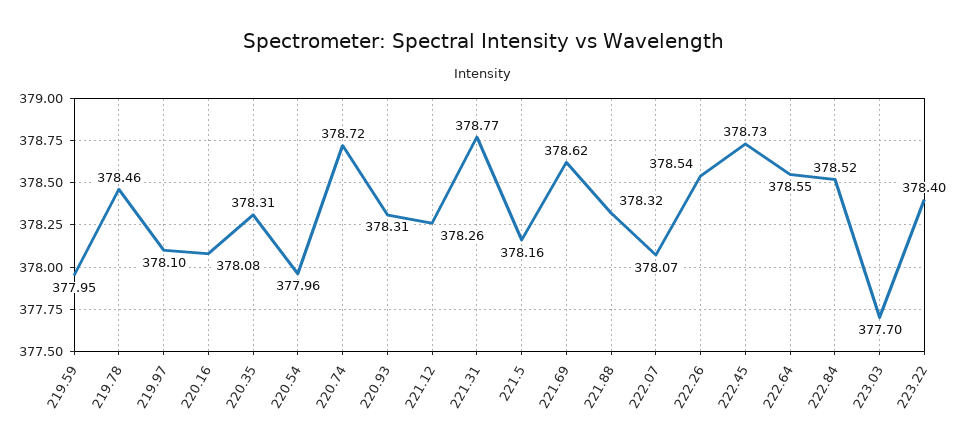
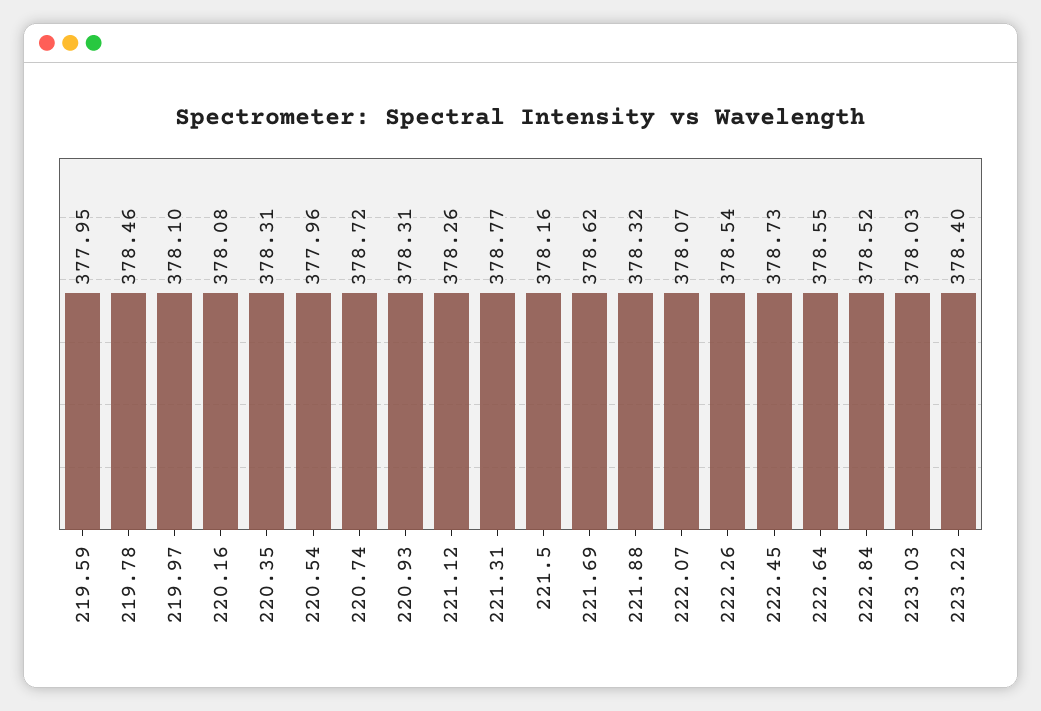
223.03: 377.7 -> 378.03

